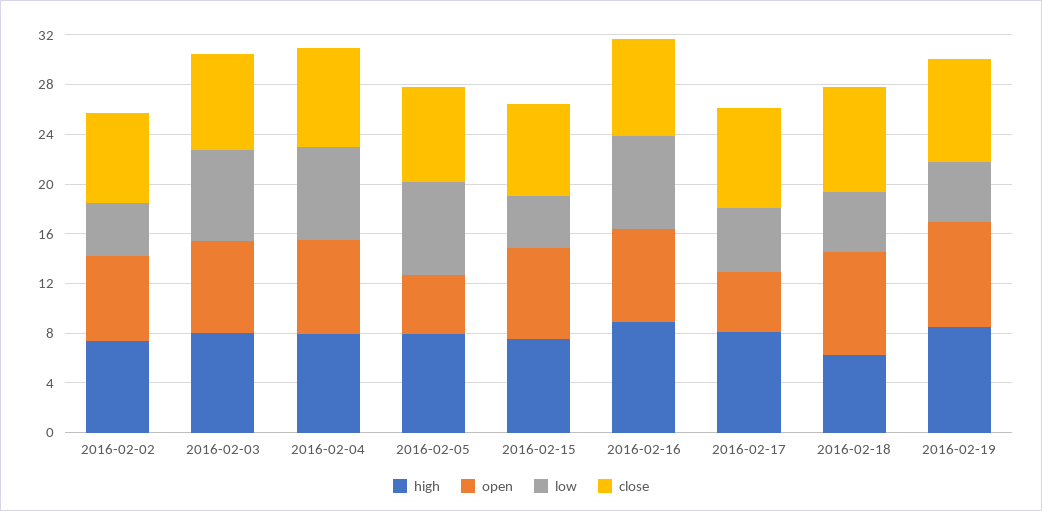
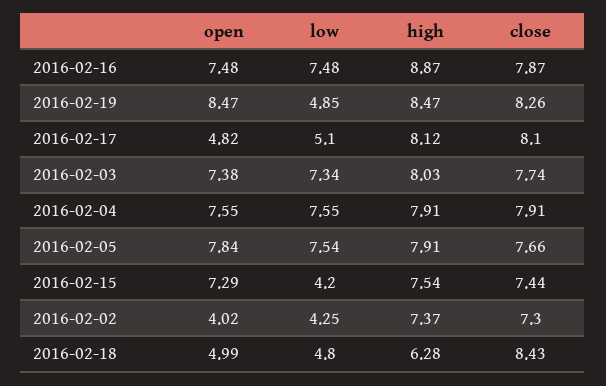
open, 2016-02-02: 7 -> 4.02
open, 2016-02-05: 5 -> 7.84
open, 2016-02-18: 8 -> 4.99

